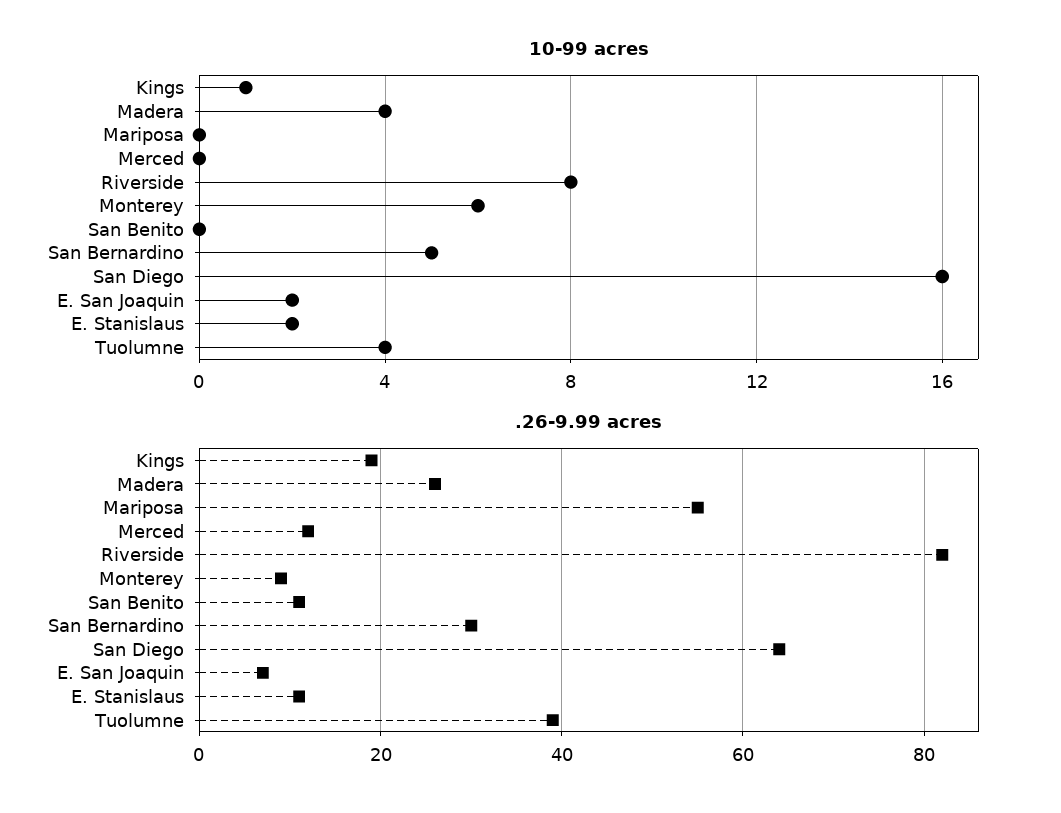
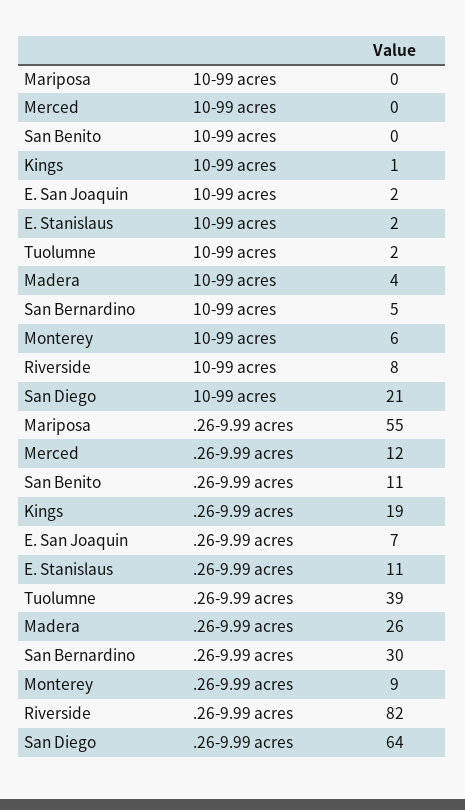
10-99 acres, San Diego: 16 -> 21
10-99 acres, Tuolumne: 4 -> 2

